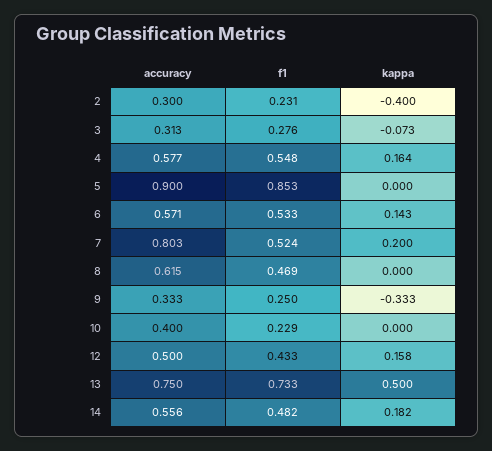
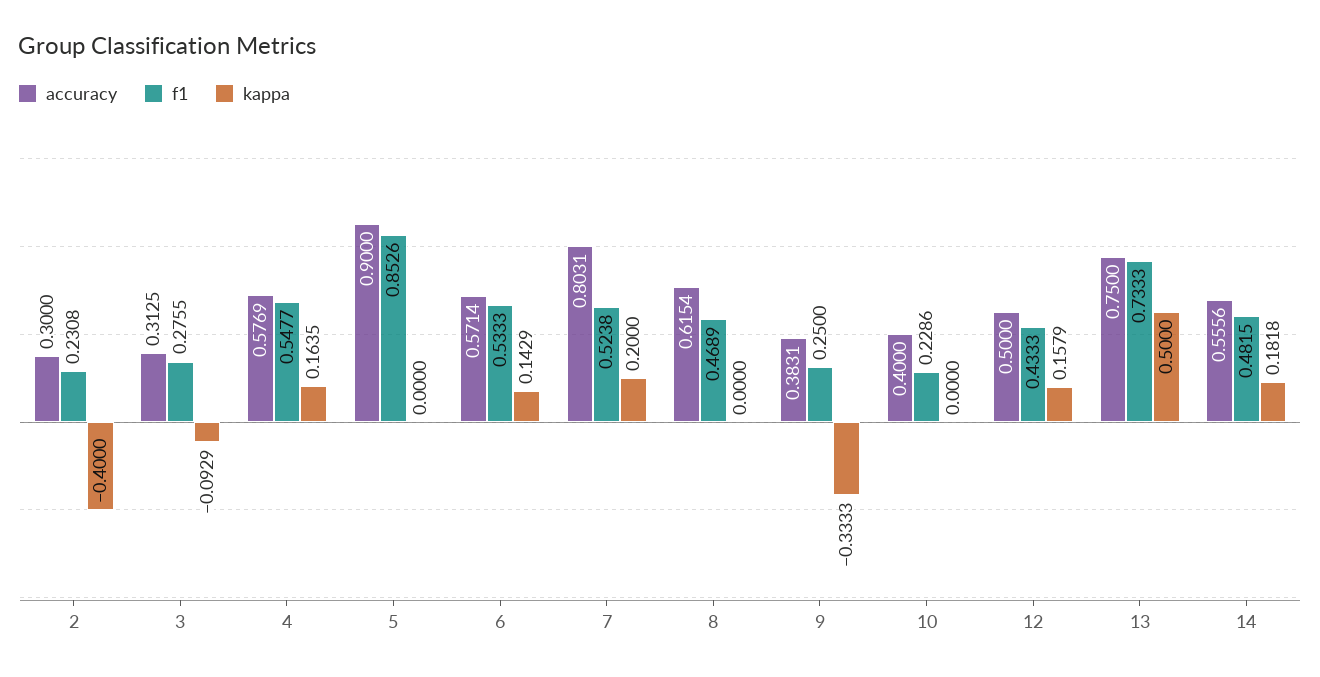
kappa, 3: -0.073 -> -0.0929
accuracy, 9: 0.333 -> 0.3831

